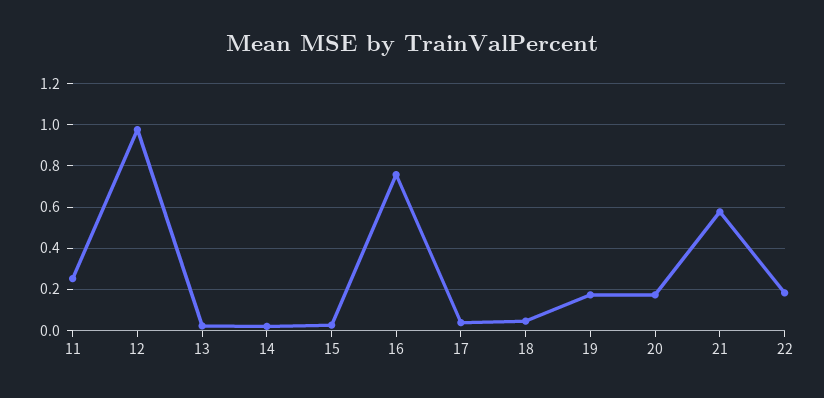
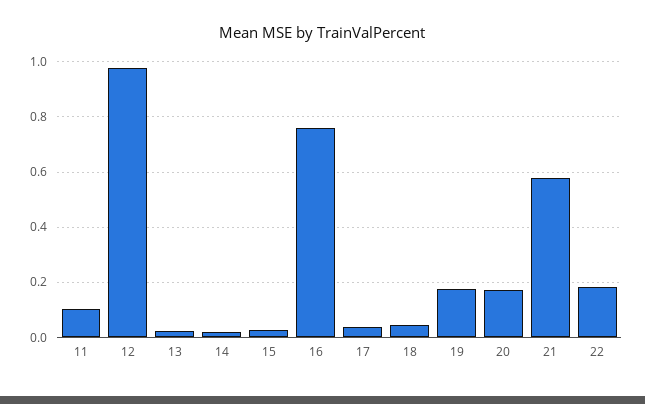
11: 0.25 -> 0.1

